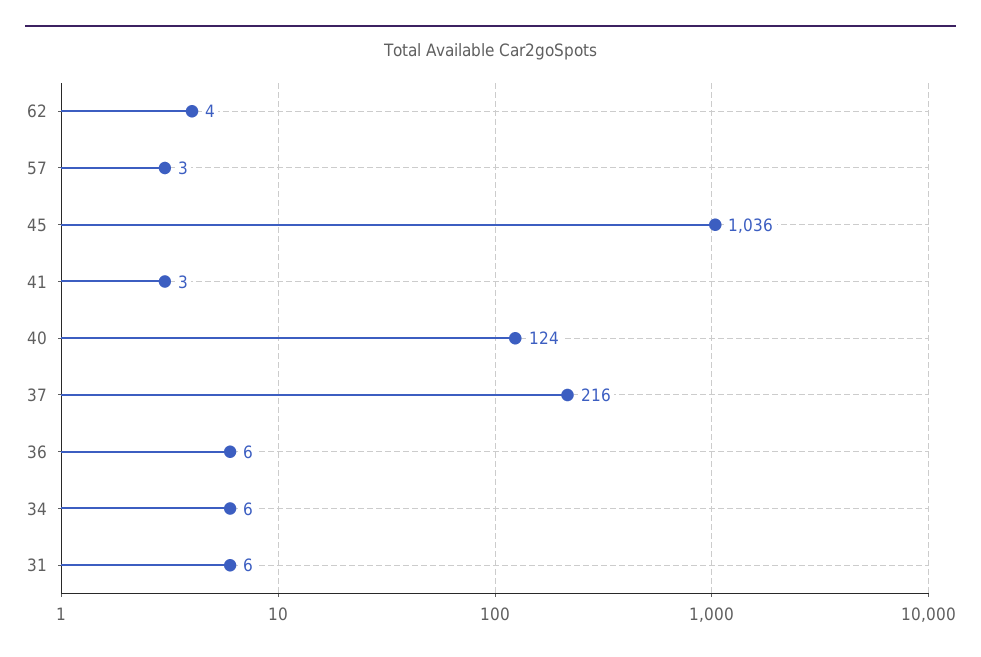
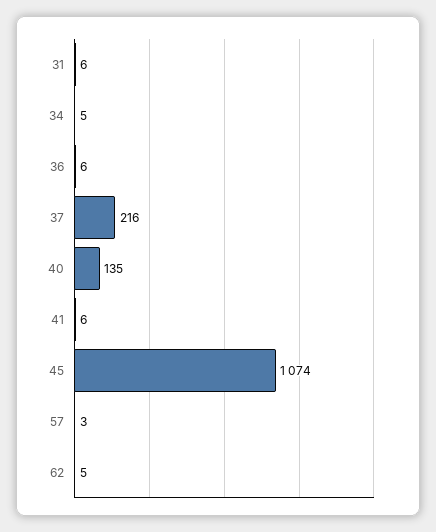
62: 4 -> 5
45: 1036 -> 1074
41: 3 -> 6
40: 124 -> 135
34: 6 -> 5

